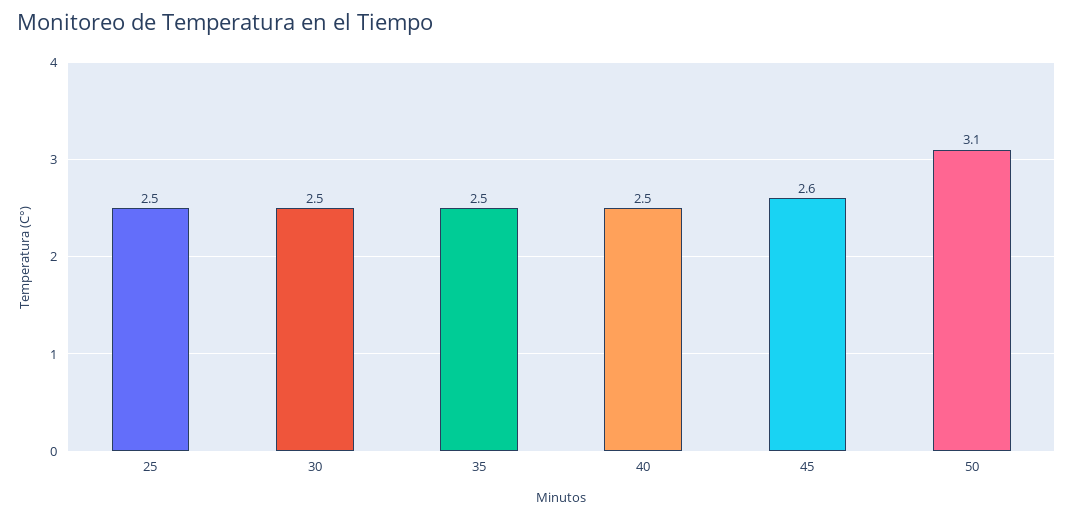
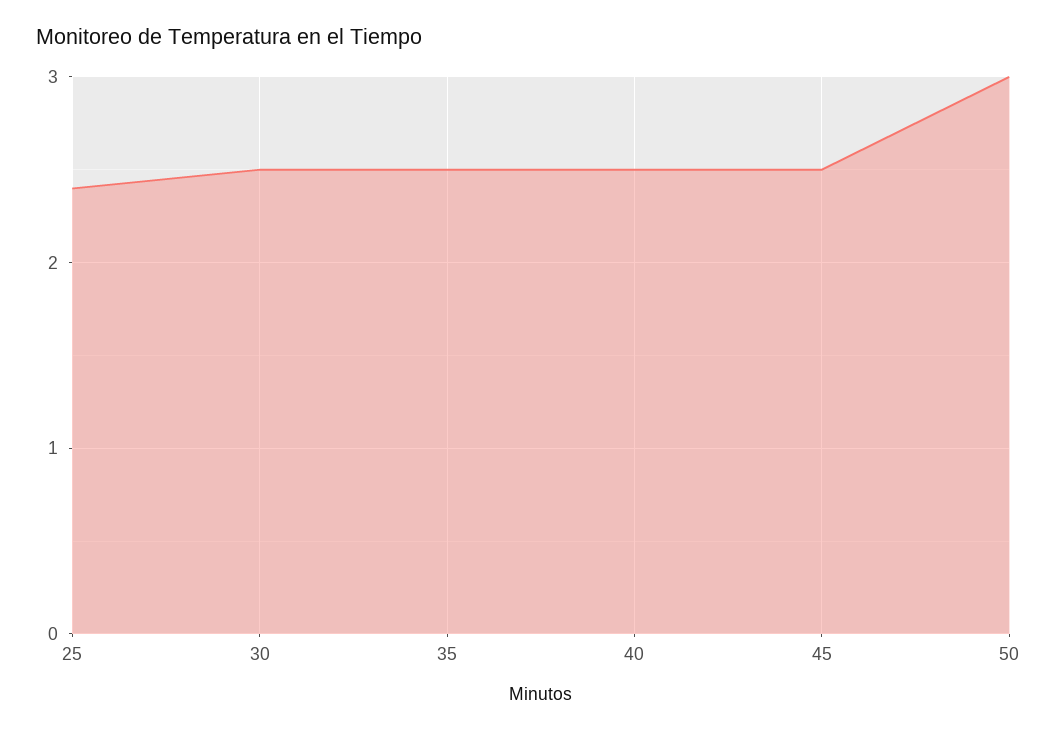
25: 2.5 -> 2.4
45: 2.6 -> 2.5
50: 3.1 -> 3

